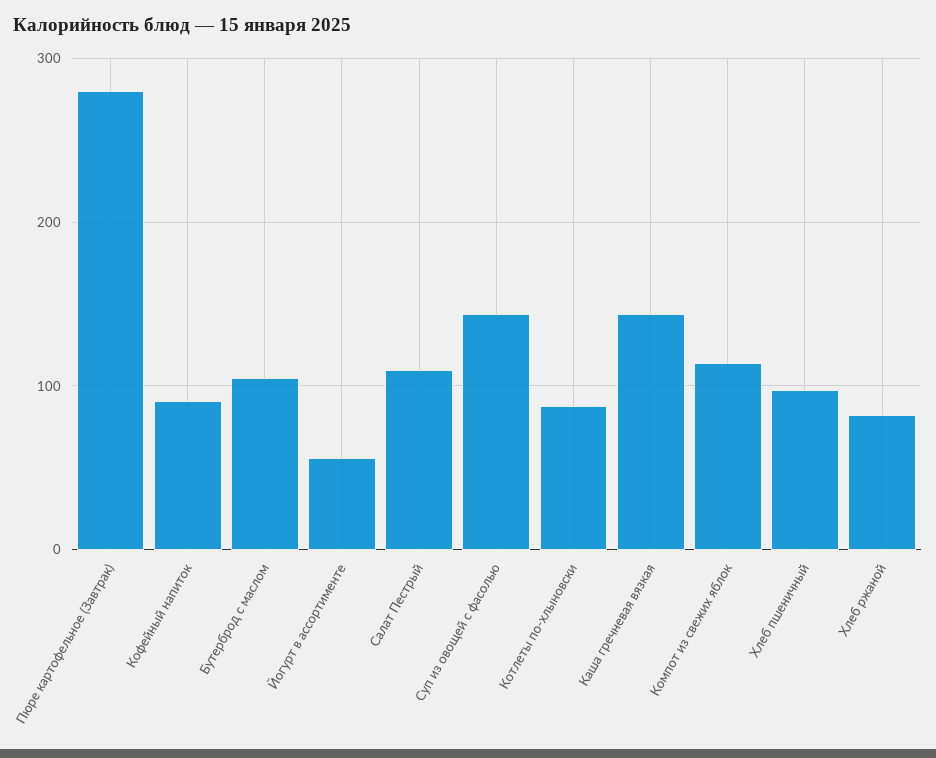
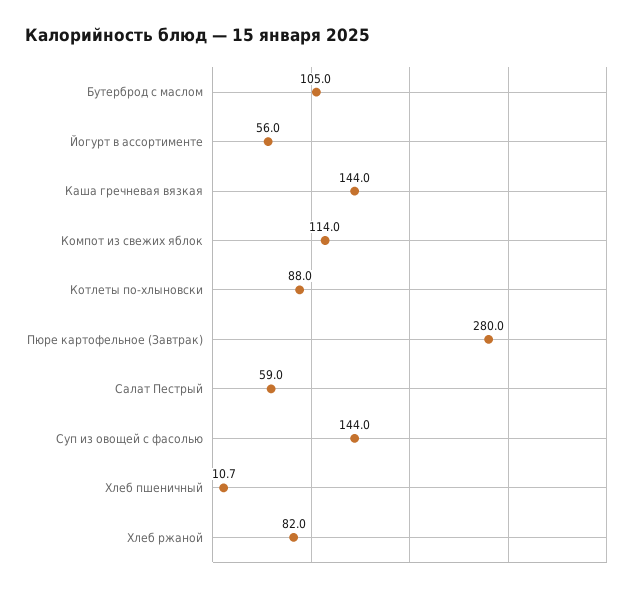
Кофейный напиток: 90 -> none
Салат Пестрый: 110 -> 59
Хлеб пшеничный: 100 -> 10.7

